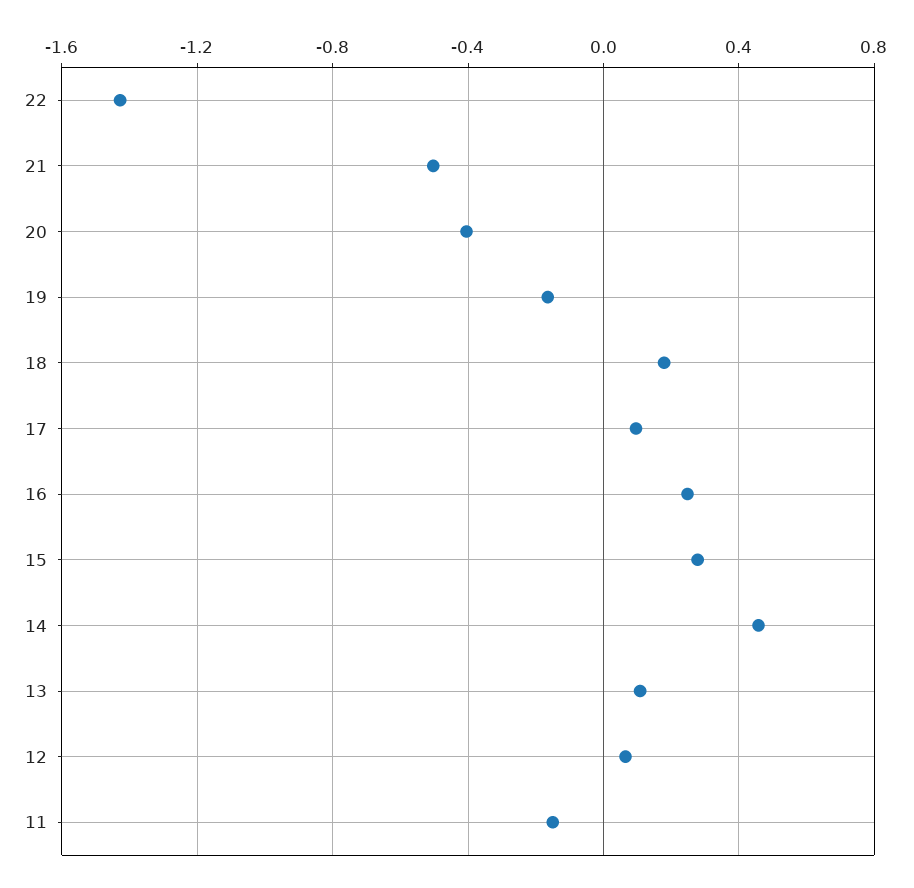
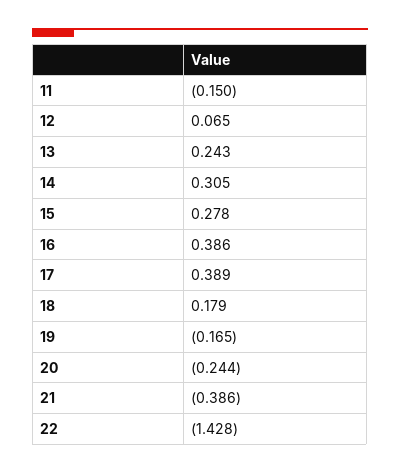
21: -0.5 -> -0.386
20: -0.4 -> -0.244
17: 0.1 -> 0.389
16: 0.25 -> 0.386
14: 0.45 -> 0.305
13: 0.1 -> 0.243

